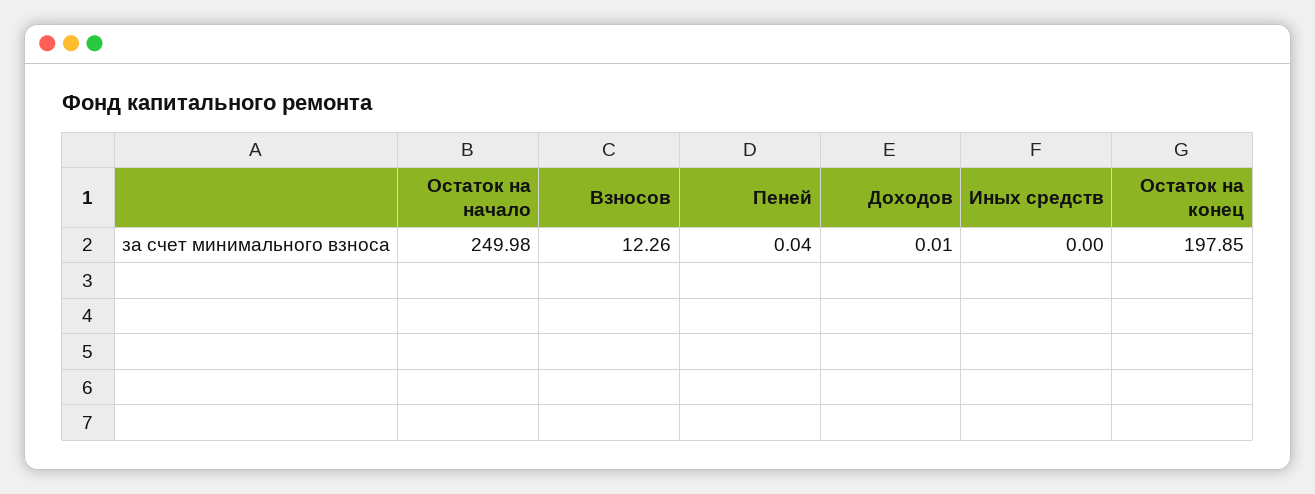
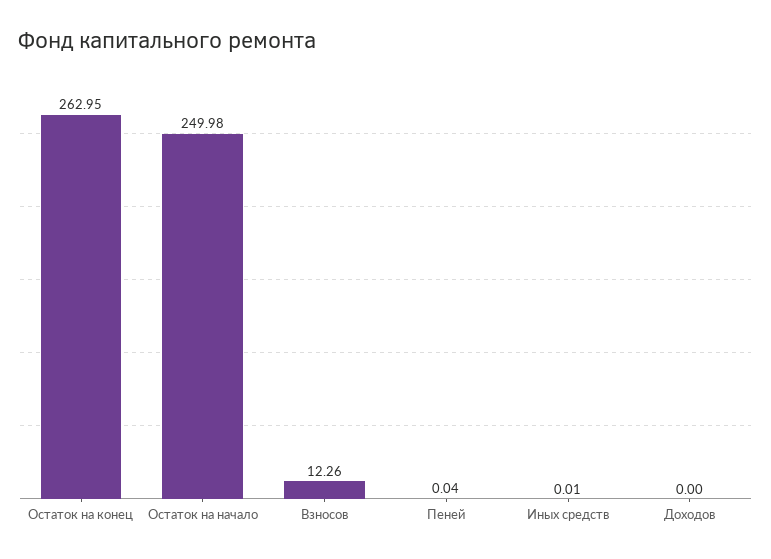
Доходов: 0.01 -> 0
Иных средств: 0 -> 0.01
Остаток на конец: 197.85 -> 262.95

